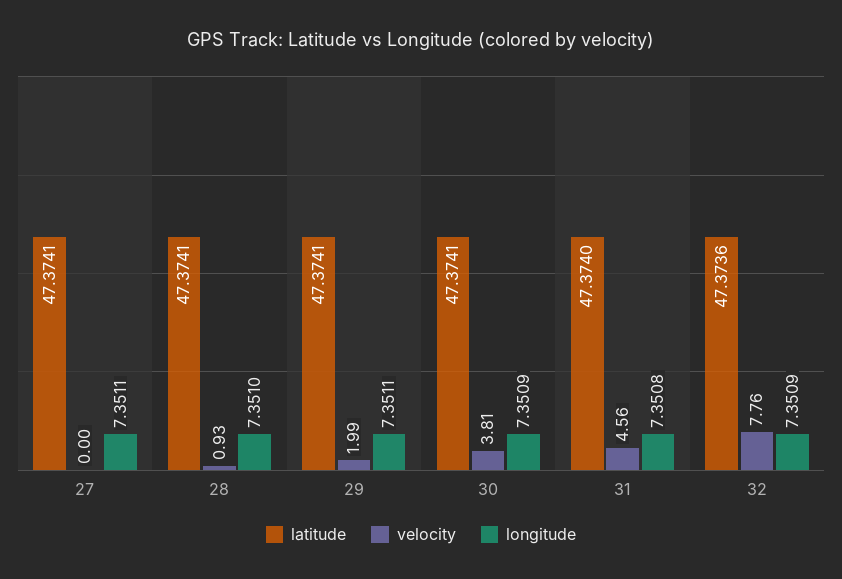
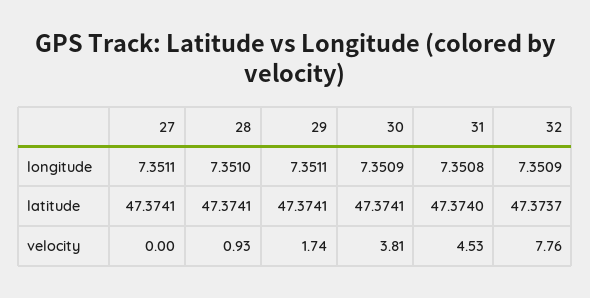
velocity, 29: 1.99 -> 1.74
velocity, 31: 4.56 -> 4.53
latitude, 32: 47.3736 -> 47.3737

